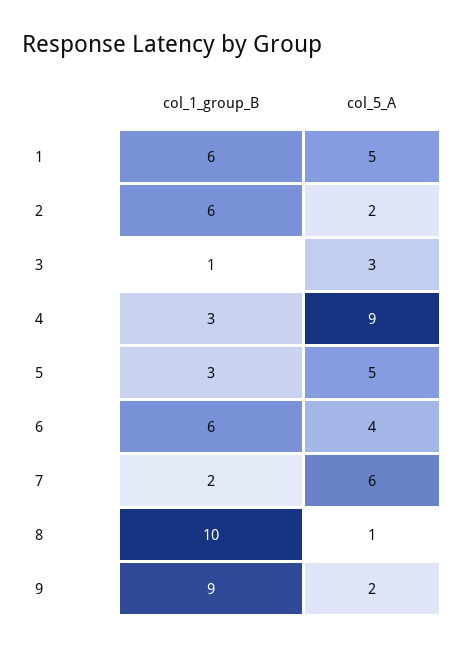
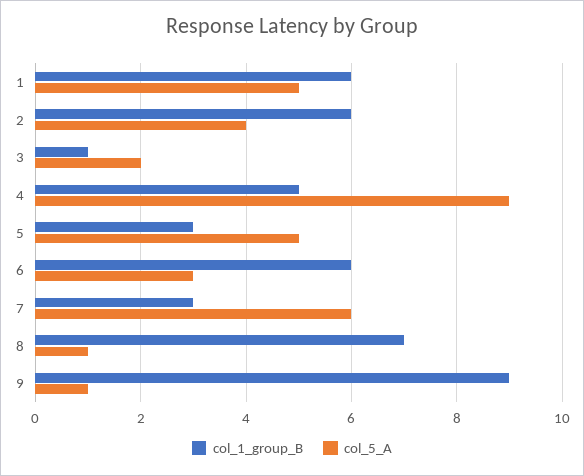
col_5_A, 2: 2 -> 4
col_5_A, 3: 3 -> 2
col_1_group_B, 4: 3 -> 5
col_5_A, 6: 4 -> 3
col_1_group_B, 7: 2 -> 3
col_1_group_B, 8: 10 -> 7
col_5_A, 9: 2 -> 1

